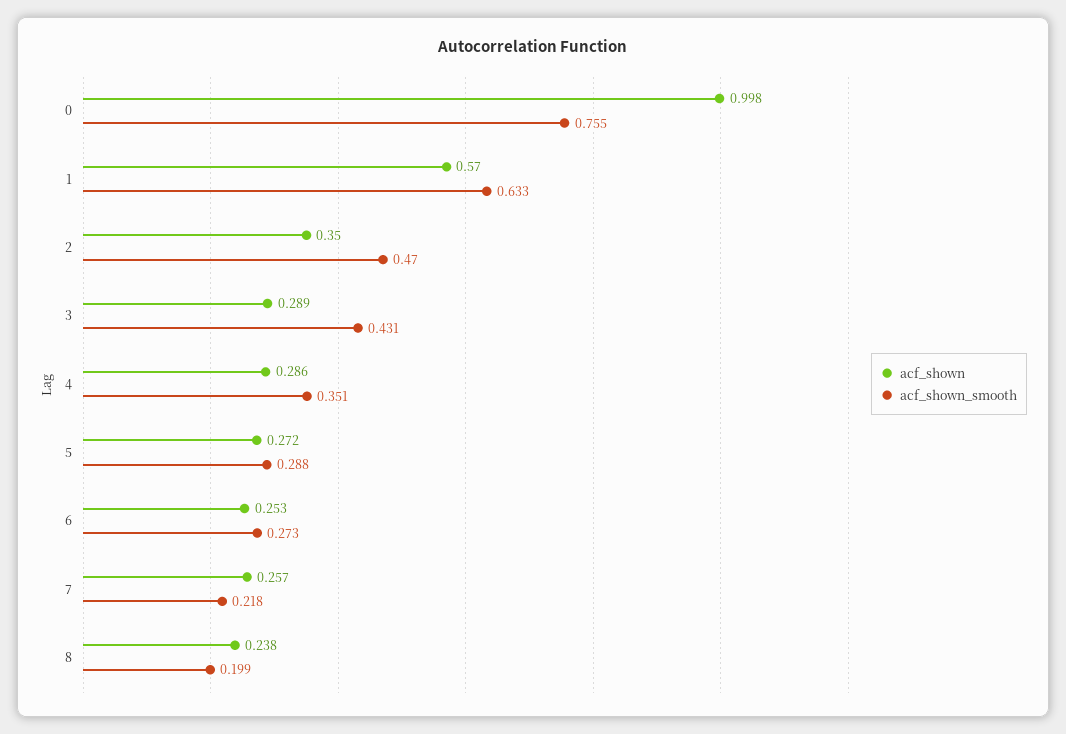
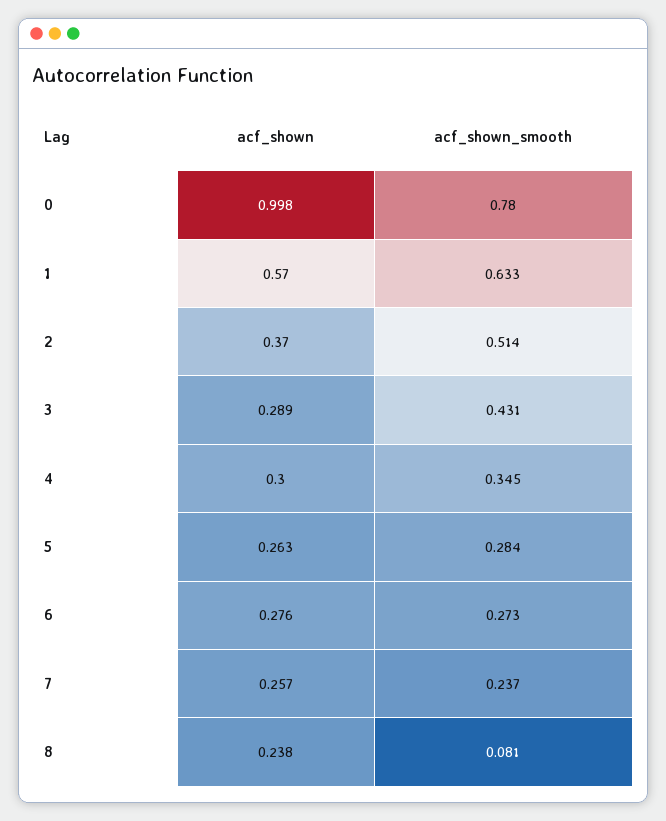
acf_shown_smooth, 0: 0.755 -> 0.78
acf_shown, 2: 0.35 -> 0.37
acf_shown_smooth, 2: 0.47 -> 0.514
acf_shown, 4: 0.286 -> 0.3
acf_shown_smooth, 4: 0.351 -> 0.345
acf_shown, 5: 0.272 -> 0.263
acf_shown_smooth, 5: 0.288 -> 0.284
acf_shown, 6: 0.253 -> 0.276
acf_shown_smooth, 7: 0.218 -> 0.237
acf_shown_smooth, 8: 0.199 -> 0.081

